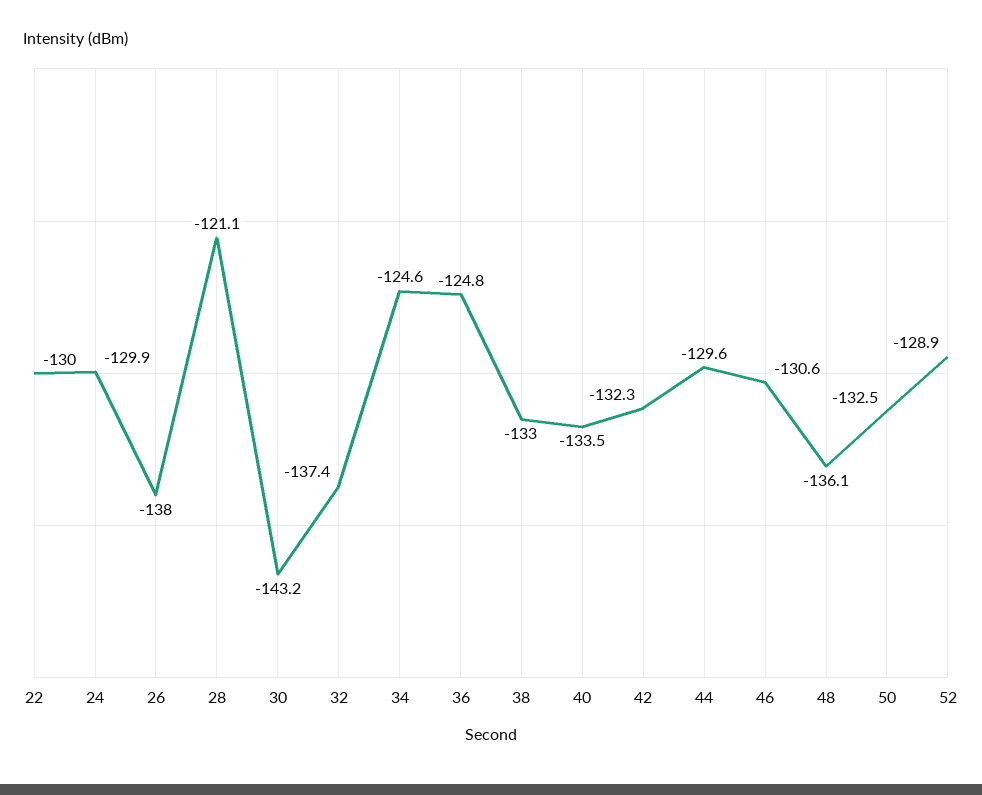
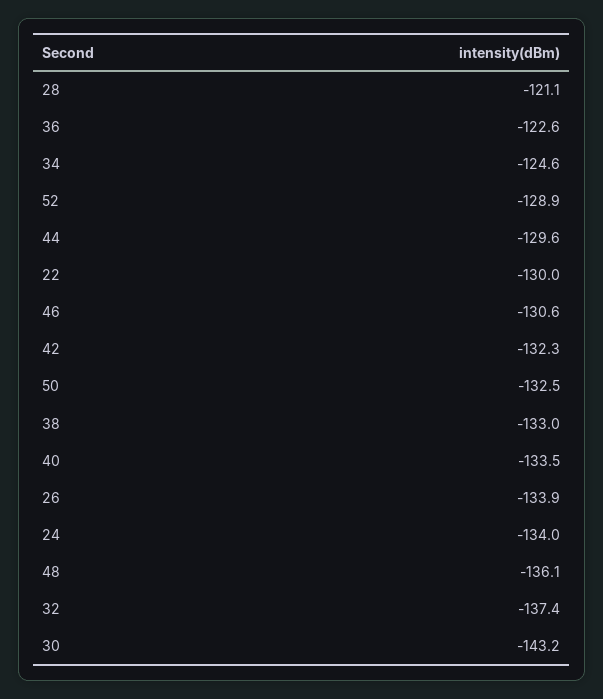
24: -129.9 -> -134
26: -138 -> -133.9
36: -124.8 -> -122.6

